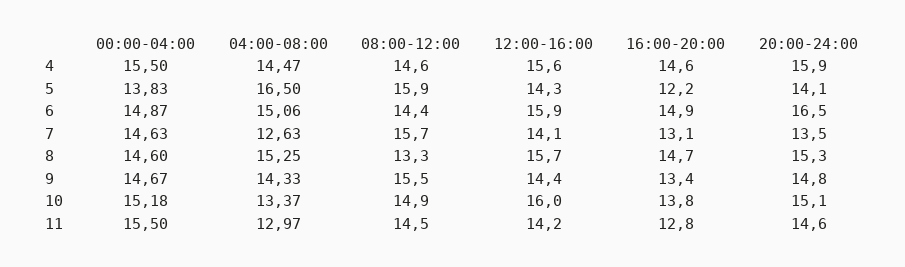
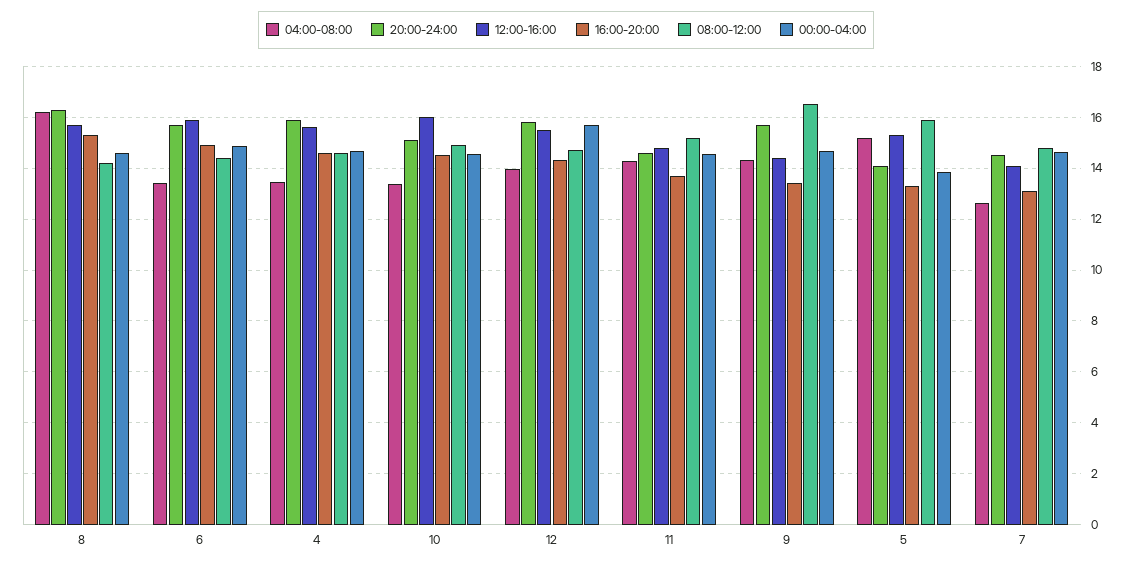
00:00-04:00, 4: 15.5 -> 14.75
04:00-08:00, 4: 14.47 -> 13.5
04:00-08:00, 5: 16.5 -> 15.25
12:00-16:00, 5: 14.3 -> 15.25
16:00-20:00, 5: 12.2 -> 13.25
04:00-08:00, 6: 15.06 -> 13.5
20:00-24:00, 6: 16.5 -> 15.75
08:00-12:00, 7: 15.7 -> 14.75
20:00-24:00, 7: 13.5 -> 14.5
04:00-08:00, 8: 15.25 -> 16.25
08:00-12:00, 8: 13.3 -> 14.25
16:00-20:00, 8: 14.7 -> 15.25
20:00-24:00, 8: 15.3 -> 16.25
08:00-12:00, 9: 15.5 -> 16.5
20:00-24:00, 9: 14.8 -> 15.75
00:00-04:00, 10: 15.18 -> 14.5
16:00-20:00, 10: 13.8 -> 14.5
00:00-04:00, 11: 15.5 -> 14.5
04:00-08:00, 11: 12.97 -> 14.25
08:00-12:00, 11: 14.5 -> 15.25
12:00-16:00, 11: 14.2 -> 14.75
16:00-20:00, 11: 12.8 -> 13.75
04:00-08:00, 12: none -> 14
20:00-24:00, 12: none -> 15.75
12:00-16:00, 12: none -> 15.5
16:00-20:00, 12: none -> 14.25
08:00-12:00, 12: none -> 14.75
00:00-04:00, 12: none -> 15.75

